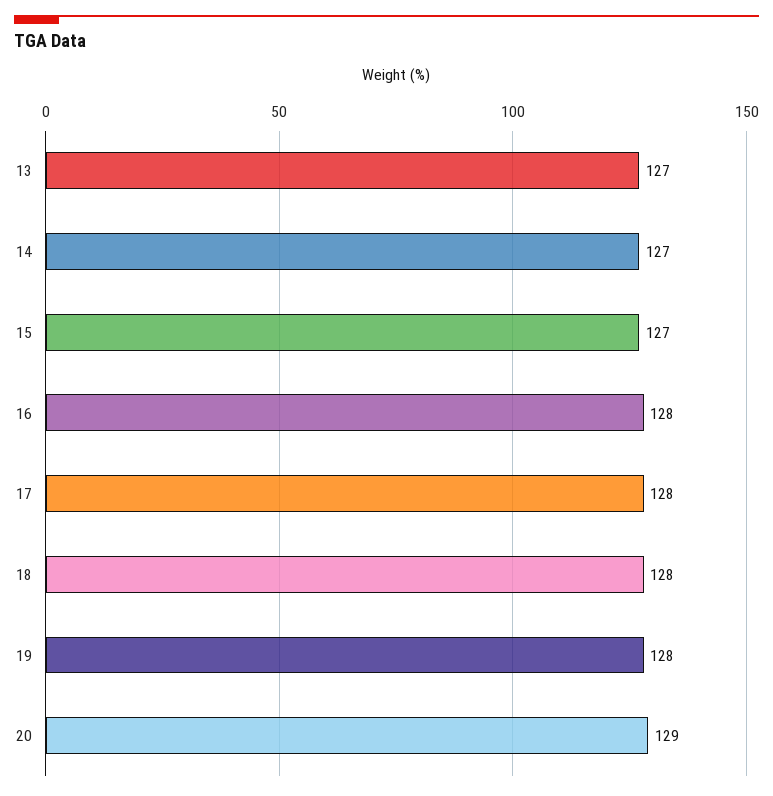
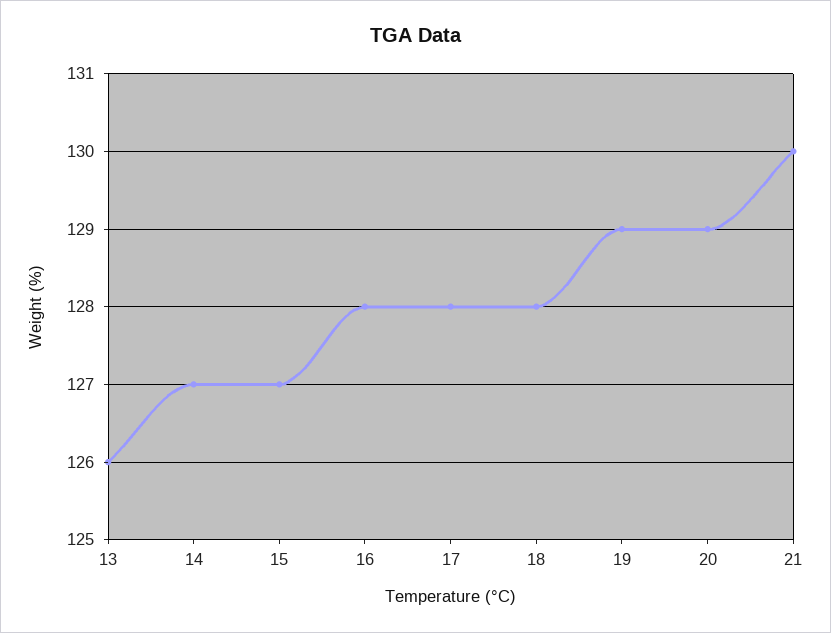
13: 127 -> 126
19: 128 -> 129
21: none -> 130

